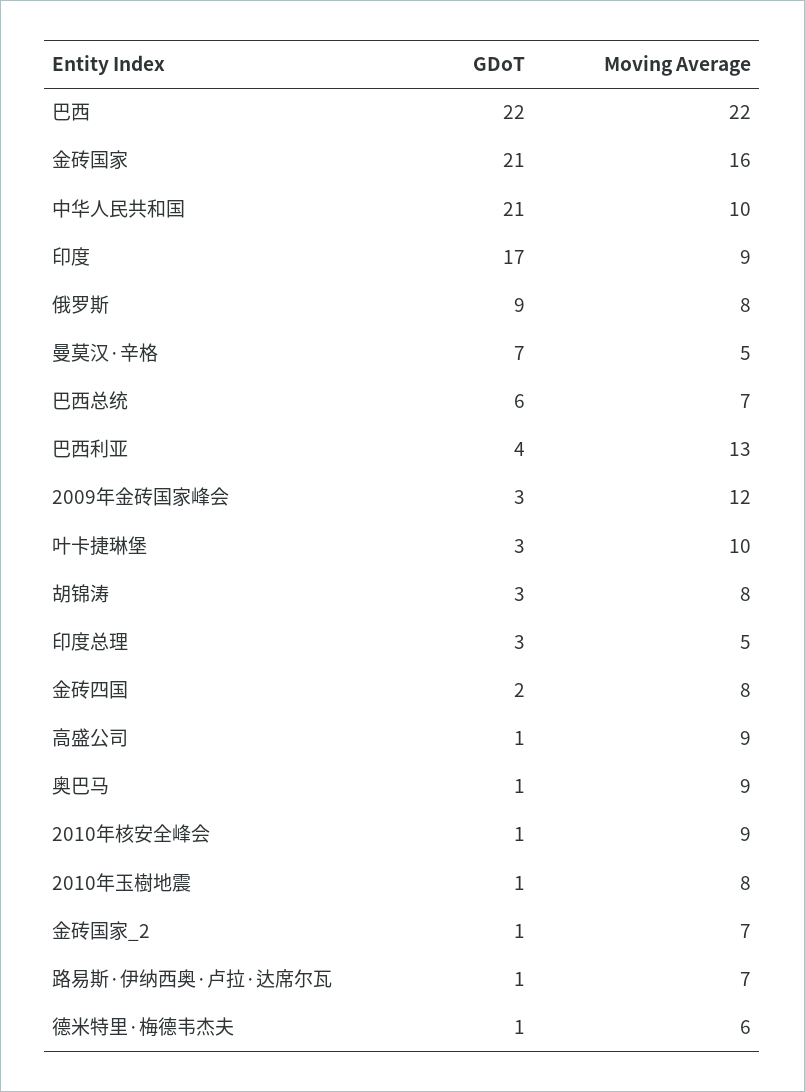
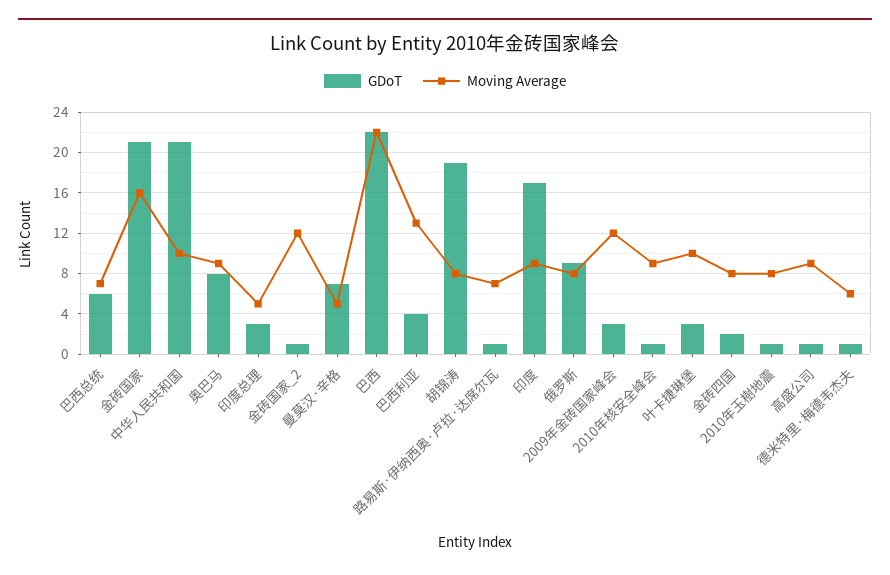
GDoT, 胡锦涛: 3 -> 19
GDoT, 奥巴马: 1 -> 8
Moving Average, 金砖国家_2: 7 -> 12

